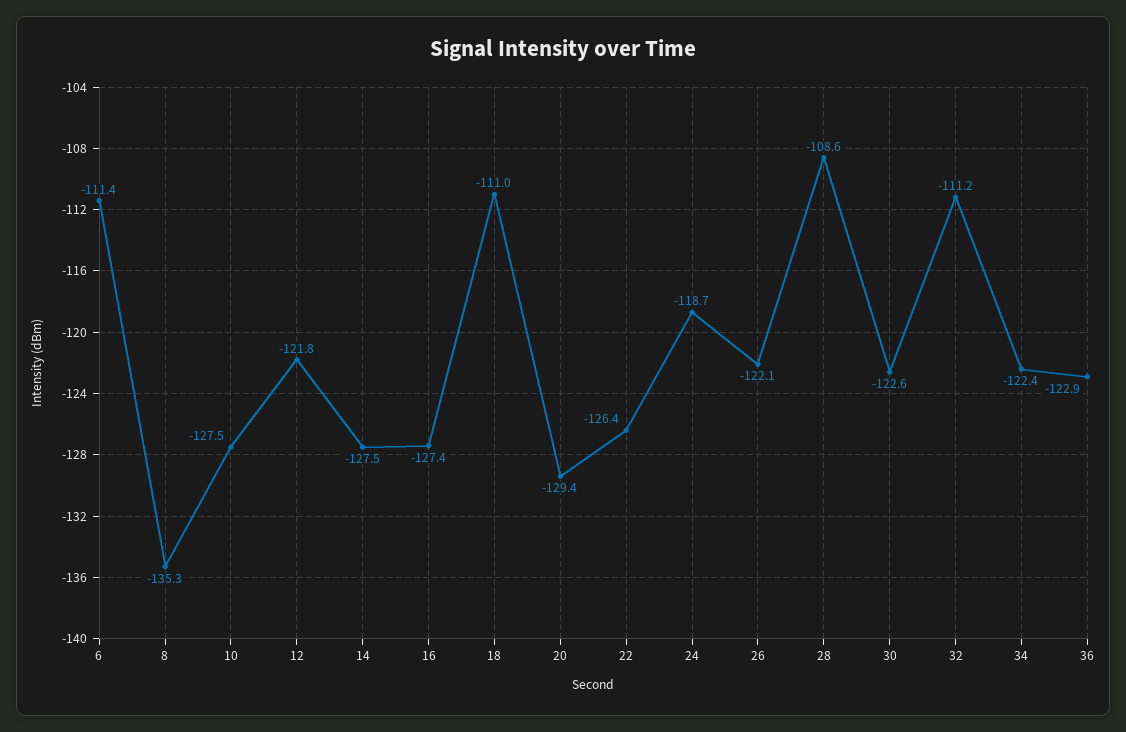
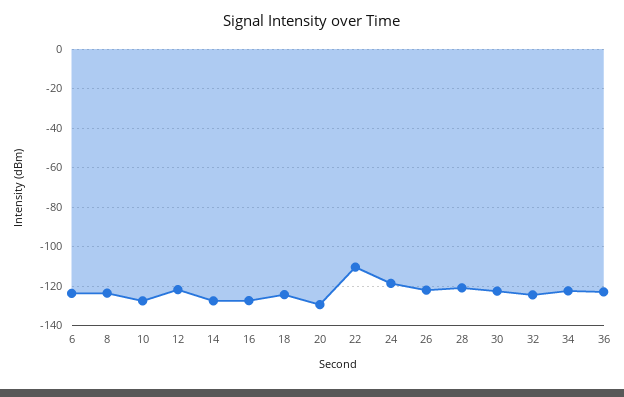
6: -111.4 -> -125
8: -135.3 -> -125
18: -111 -> -125
22: -126.4 -> -110
28: -108.6 -> -120
32: -111.2 -> -125

